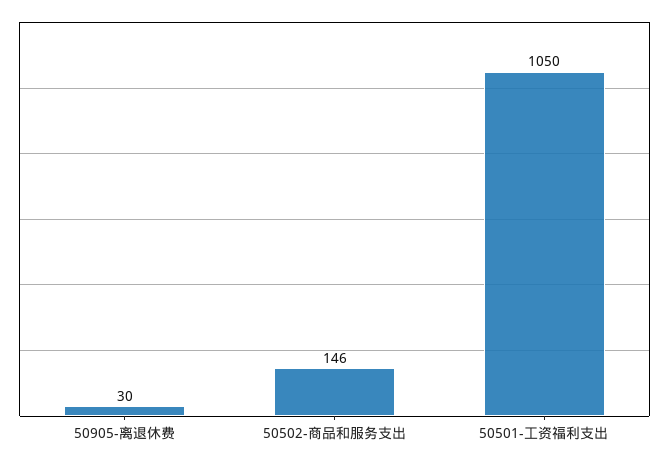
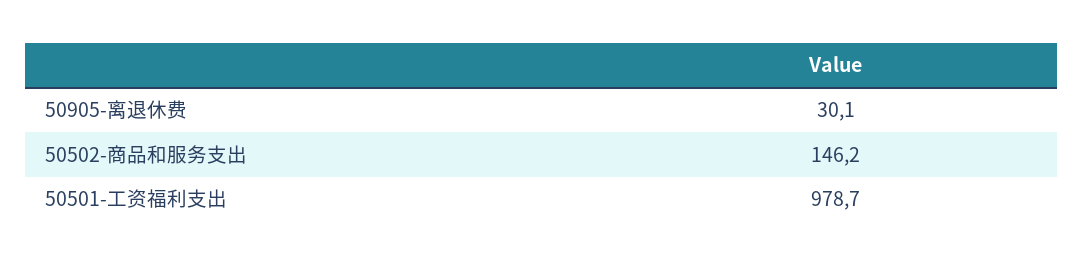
50501-工资福利支出: 1050 -> 978.7

